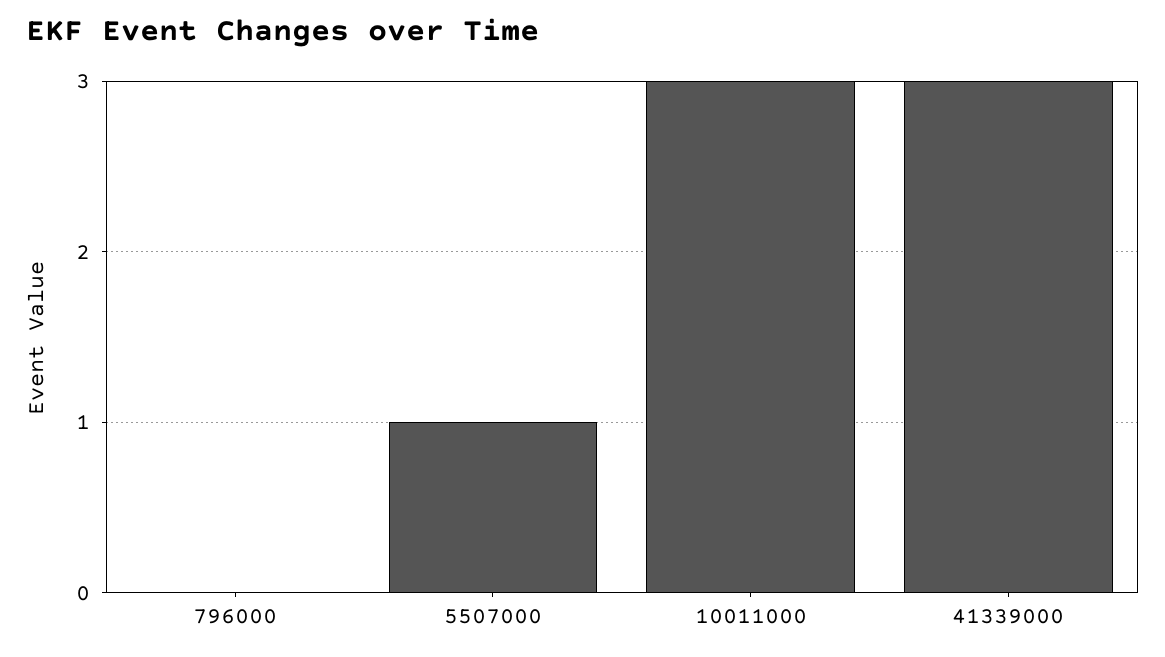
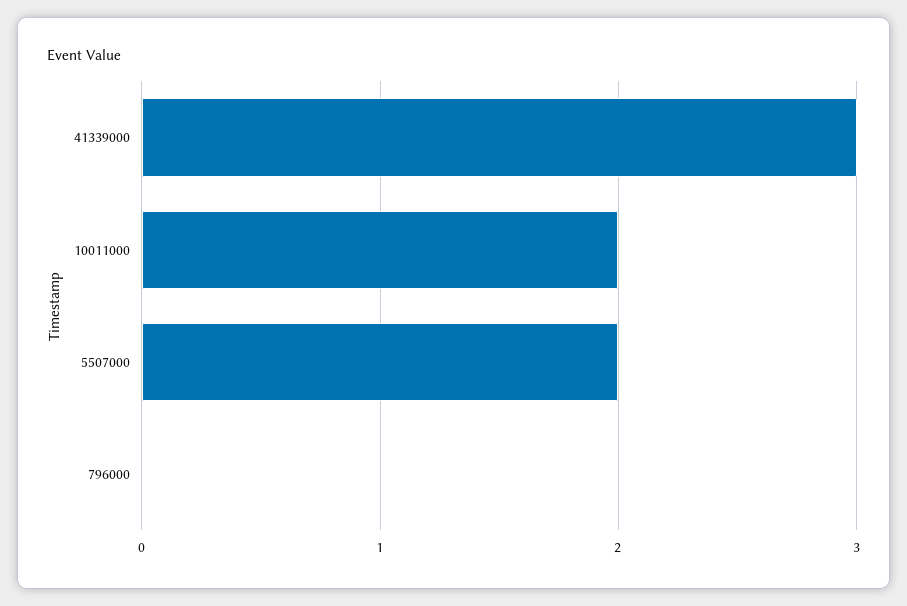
5507000: 1 -> 2
10011000: 3 -> 2

